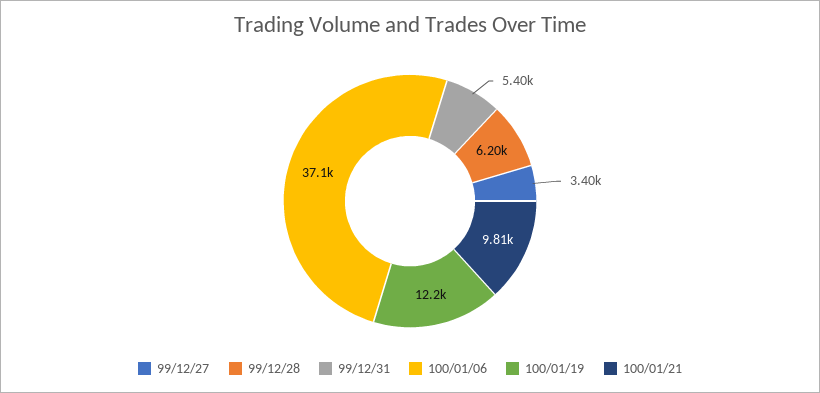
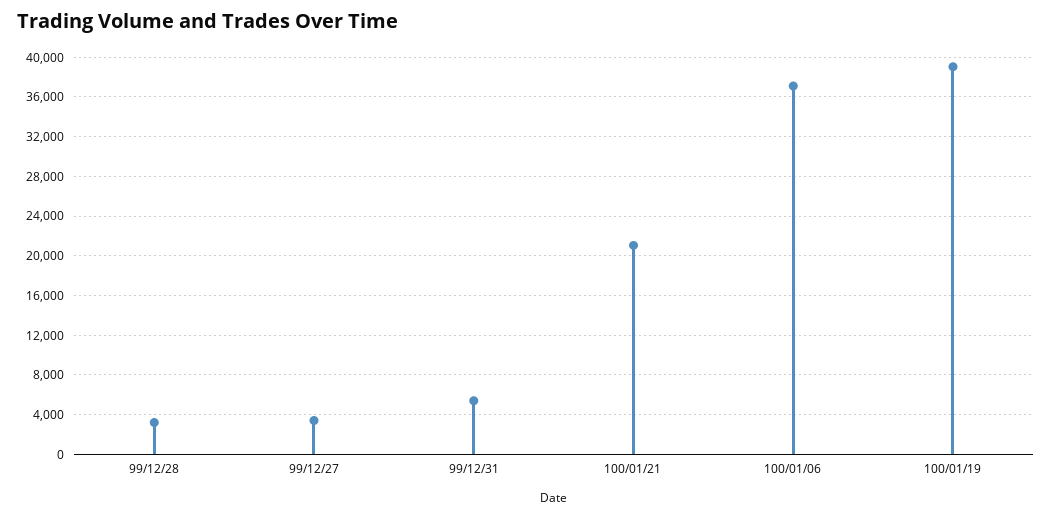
99/12/28: 6200 -> 3000
100/01/19: 12200 -> 39000
100/01/21: 9810 -> 21000

